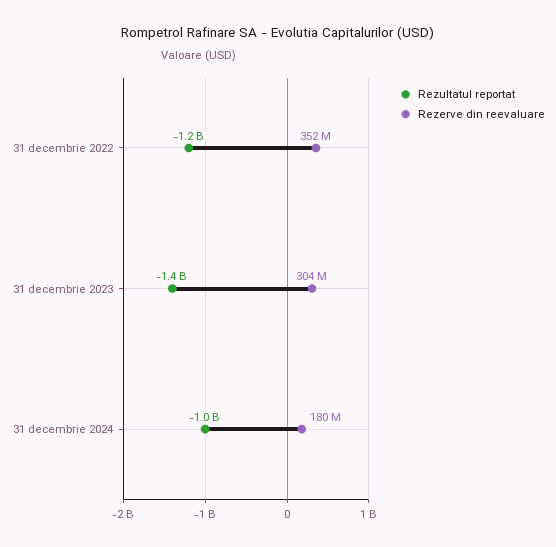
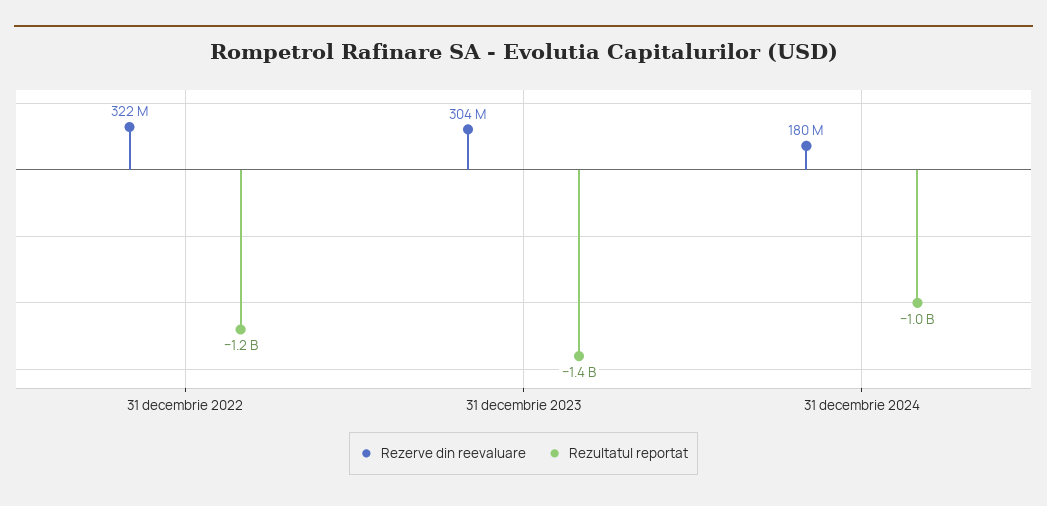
Rezerve din reevaluare, 31 decembrie 2022: 352000000 -> 322000000

